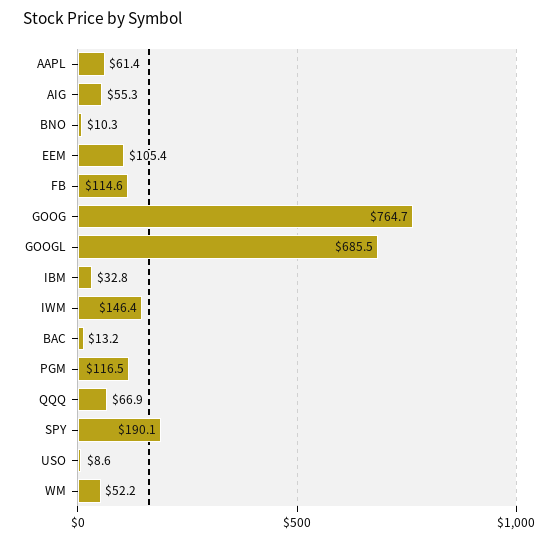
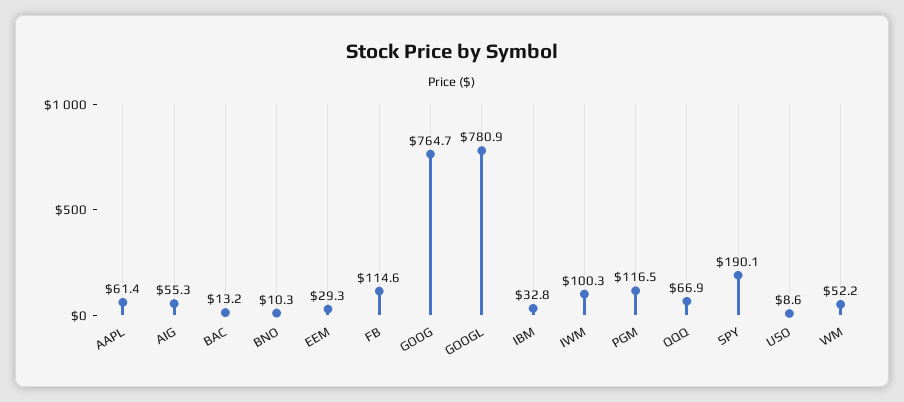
EEM: 105.4 -> 29.3
GOOGL: 685.5 -> 780.9
IWM: 146.4 -> 100.3

